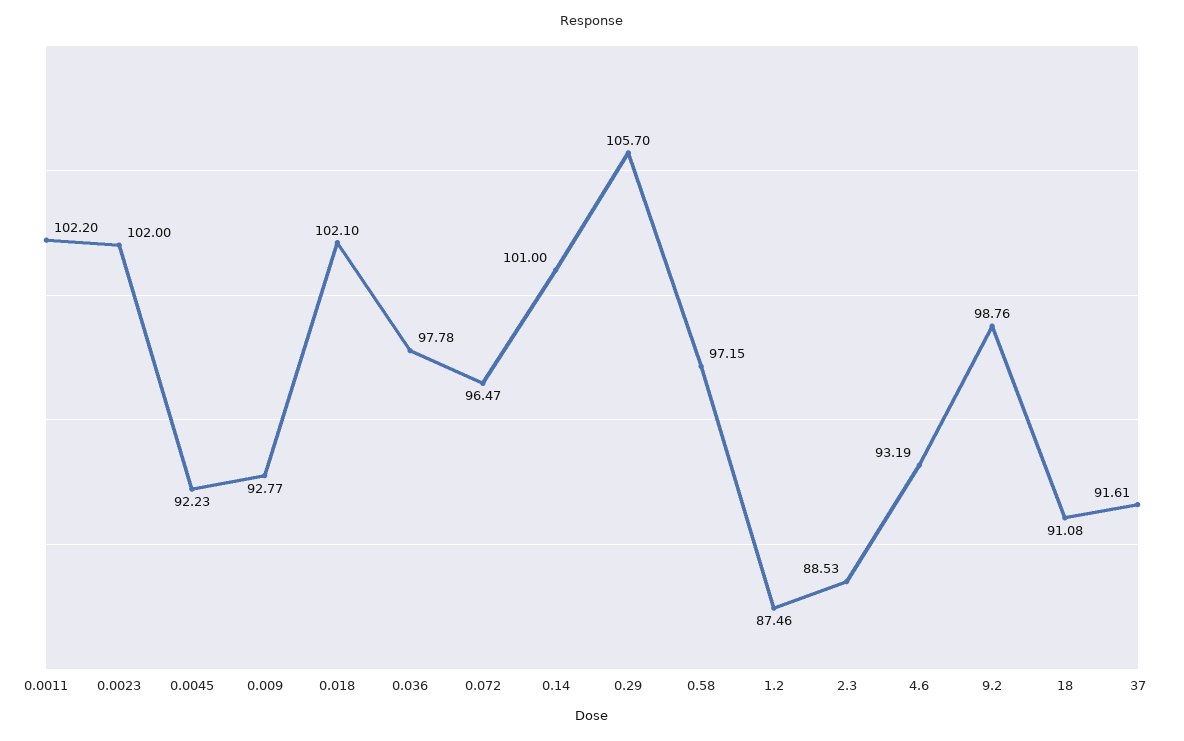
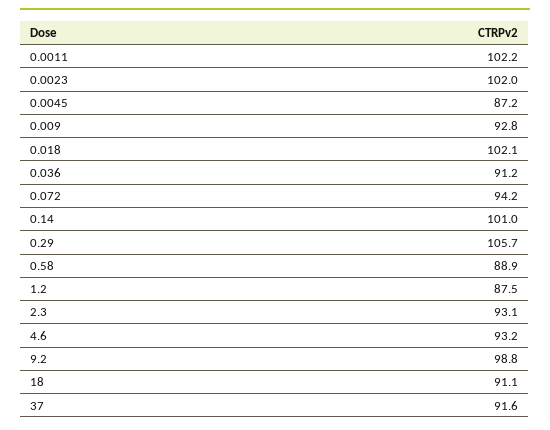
0.0045: 92.23 -> 87.2
0.036: 97.78 -> 91.2
0.072: 96.47 -> 94.2
0.58: 97.15 -> 88.9
2.3: 88.53 -> 93.1

